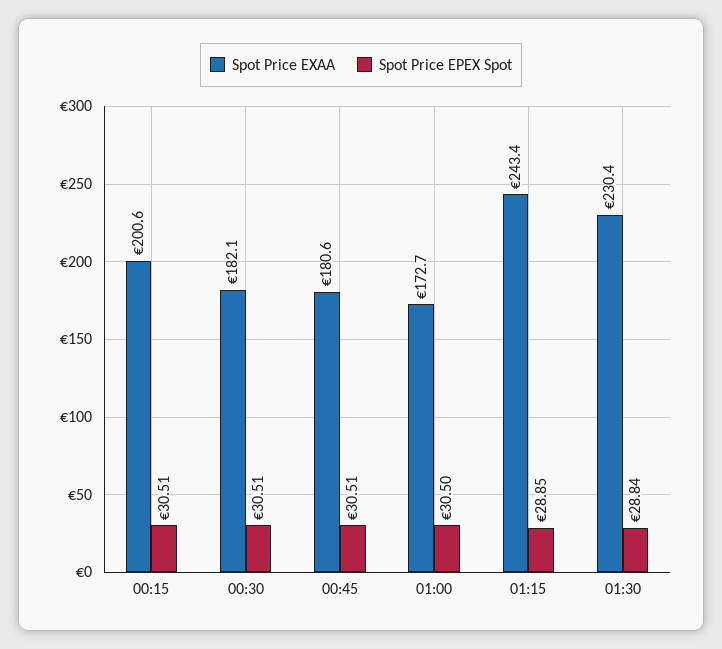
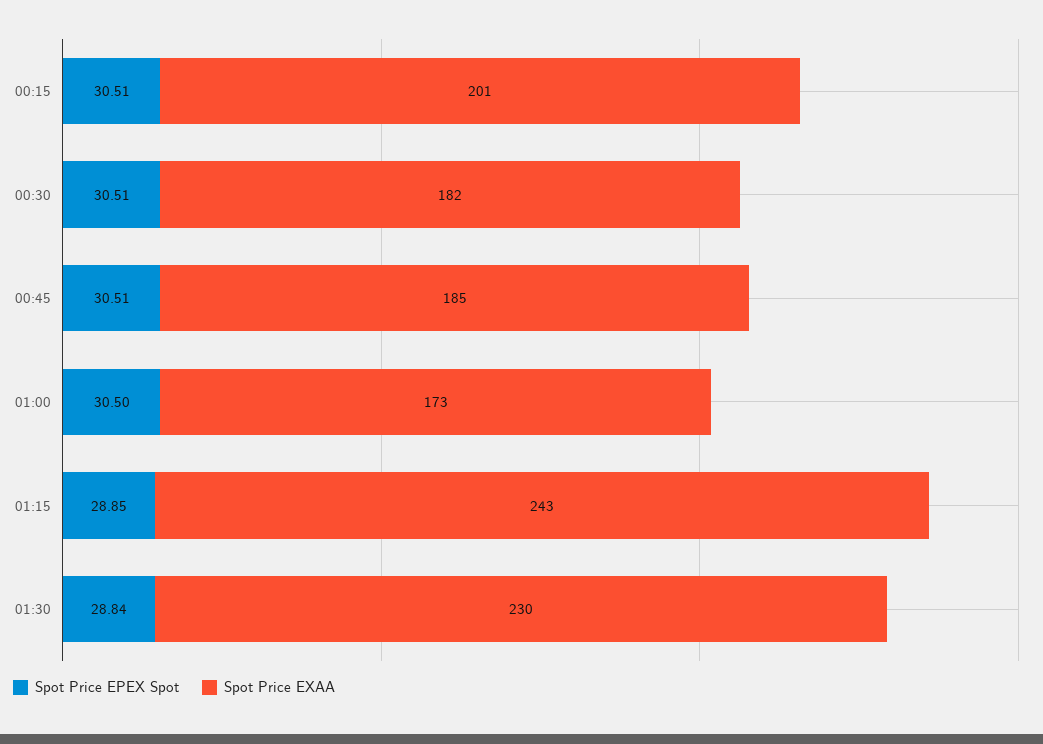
Spot Price EXAA, 00:45: 180.6 -> 185

